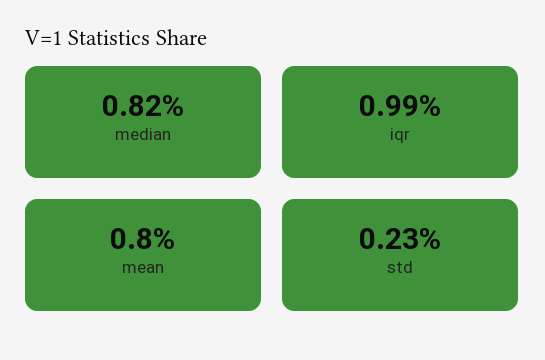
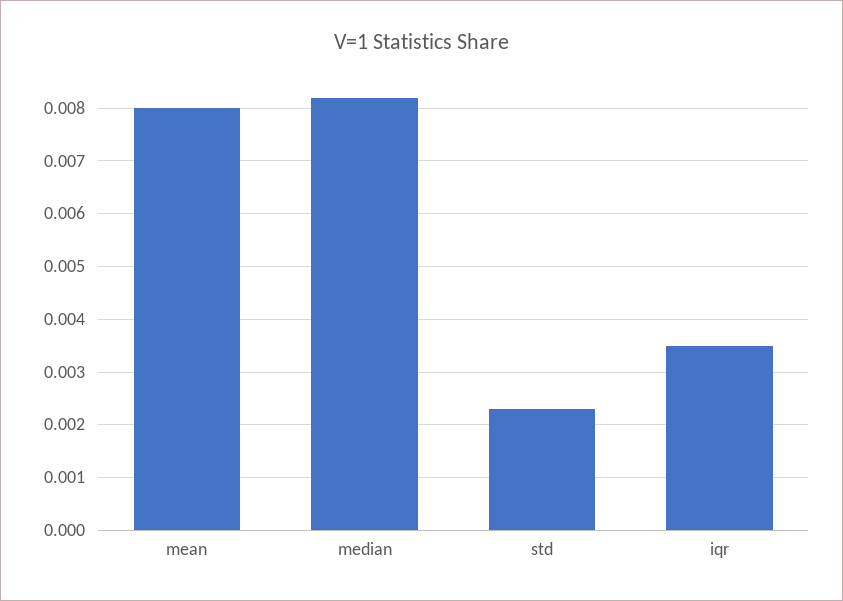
iqr: 0.0099 -> 0.0035

